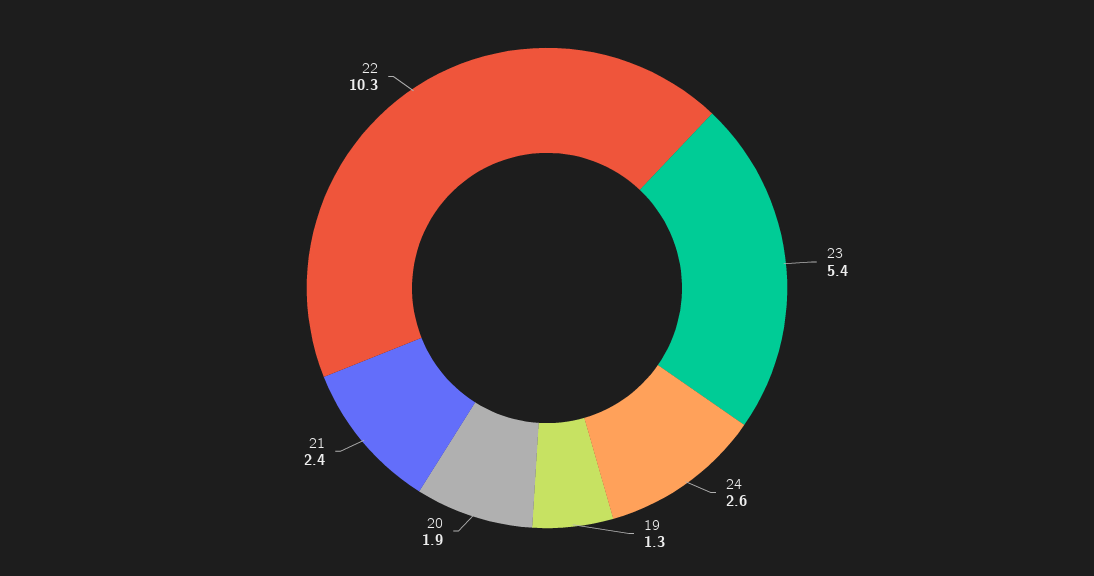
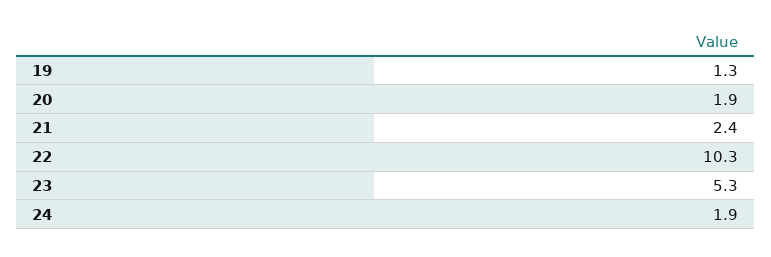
23: 5.4 -> 5.3
24: 2.6 -> 1.9

